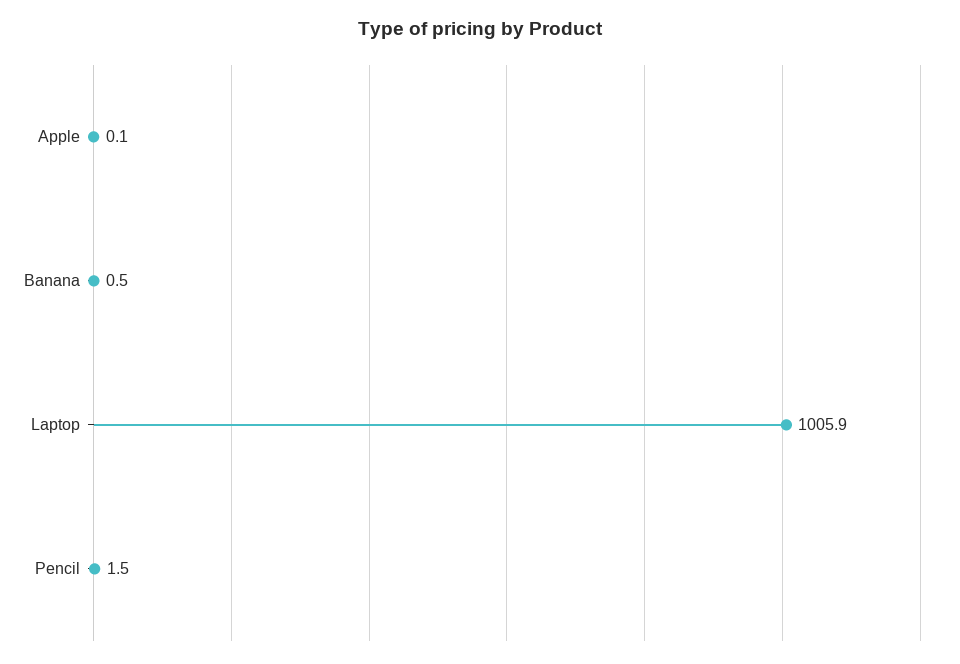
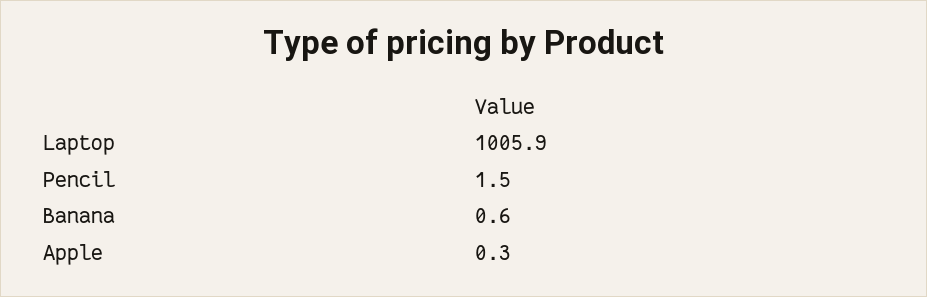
Apple: 0.1 -> 0.3
Banana: 0.5 -> 0.6

